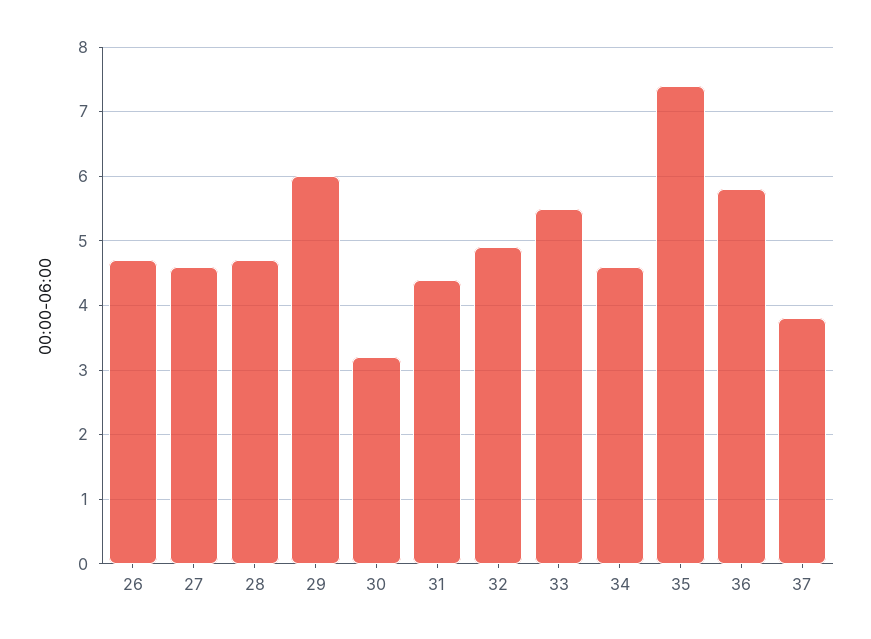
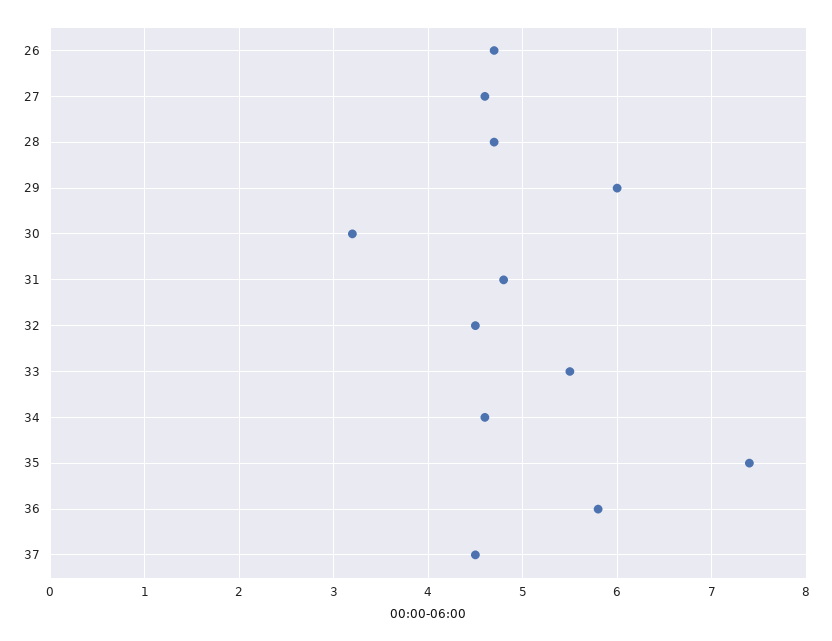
31: 4.4 -> 4.8
32: 4.9 -> 4.5
37: 3.8 -> 4.5

